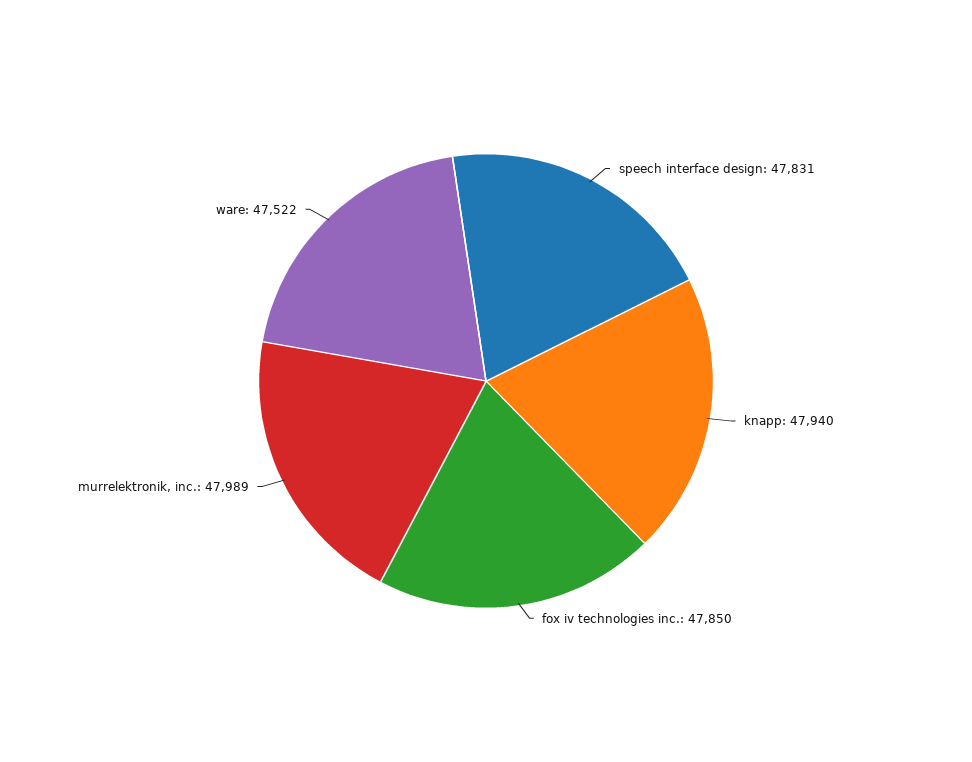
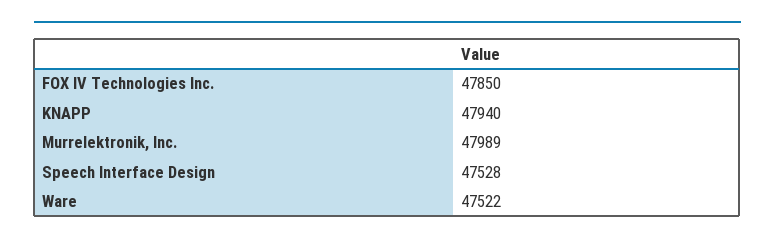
speech interface design: 47831 -> 47528

